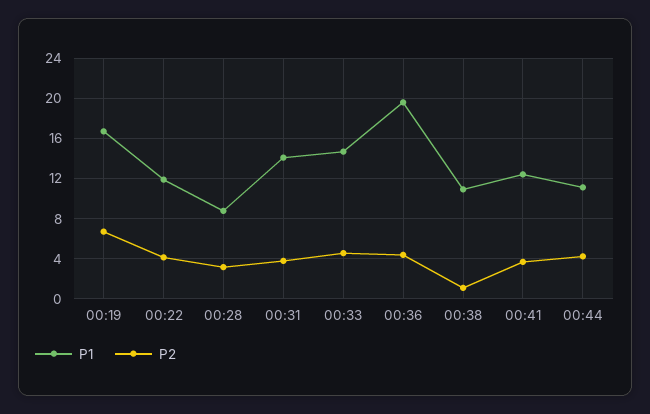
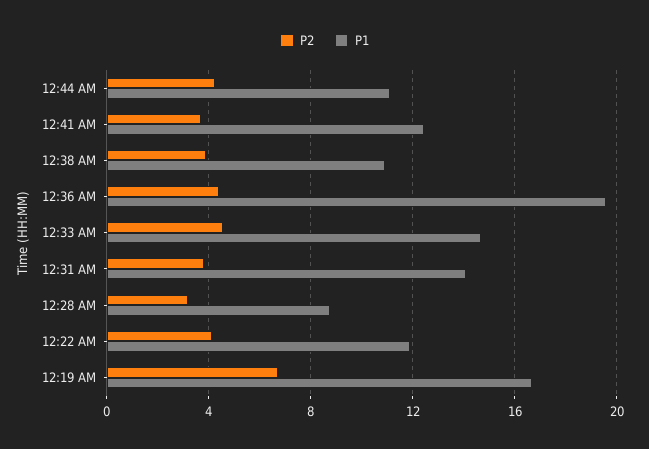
P2, 00:38: 1 -> 4

